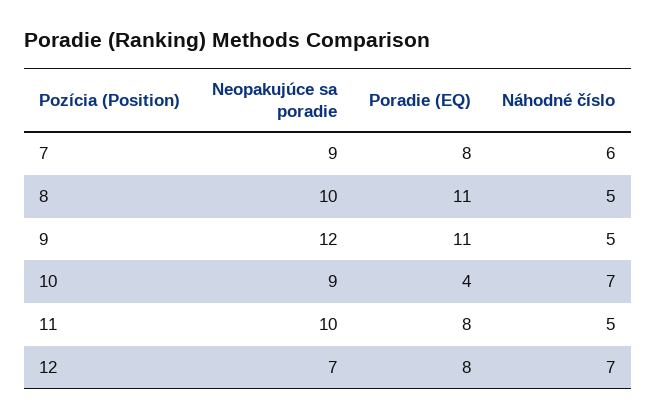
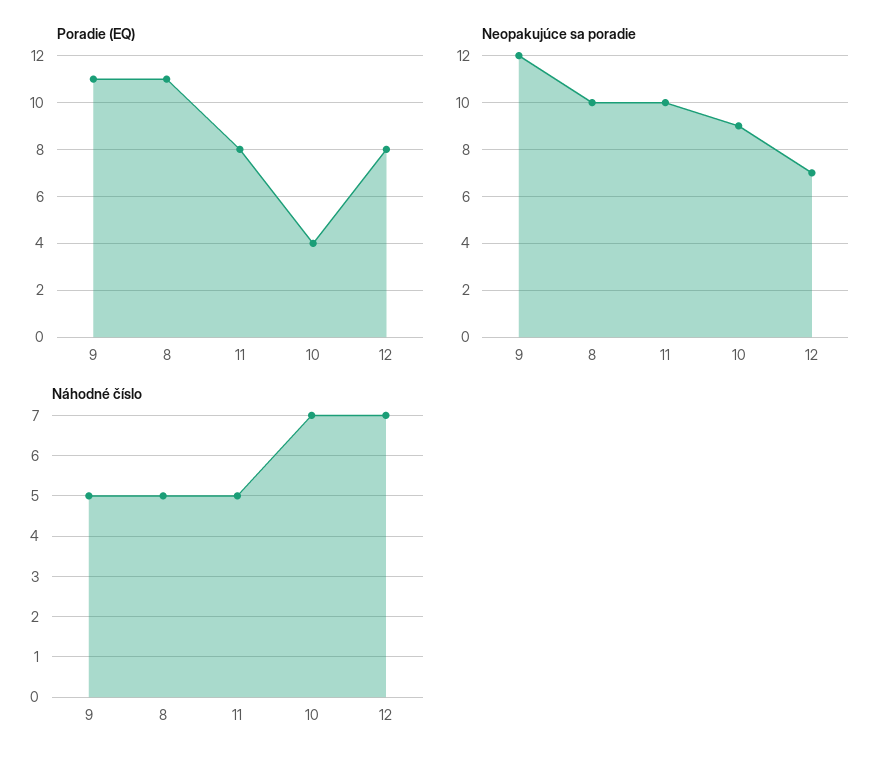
Neopakujúce sa poradie, 7: 9 -> none
Poradie (EQ), 7: 8 -> none
Náhodné číslo, 7: 6 -> none

